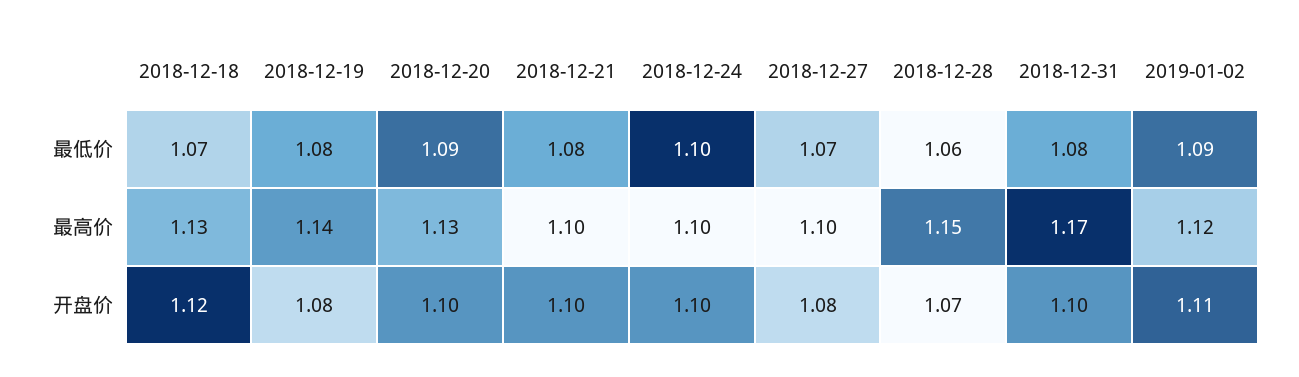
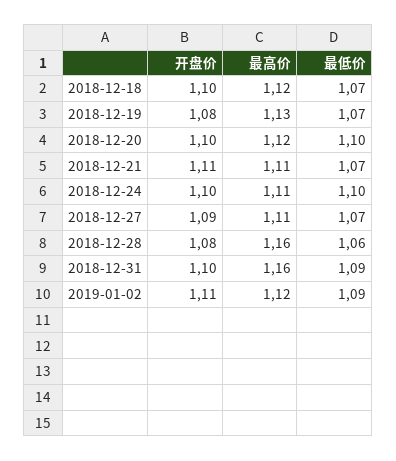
2018-12-19, 最低价: 1.08 -> 1.07
2018-12-20, 最低价: 1.09 -> 1.1
2018-12-21, 最低价: 1.08 -> 1.07
2018-12-31, 最低价: 1.08 -> 1.09
2018-12-18, 最高价: 1.13 -> 1.12
2018-12-19, 最高价: 1.14 -> 1.13
2018-12-20, 最高价: 1.13 -> 1.12
2018-12-21, 最高价: 1.1 -> 1.11
2018-12-24, 最高价: 1.1 -> 1.11
2018-12-27, 最高价: 1.1 -> 1.11
2018-12-28, 最高价: 1.15 -> 1.16
2018-12-31, 最高价: 1.17 -> 1.16
2018-12-18, 开盘价: 1.12 -> 1.1
2018-12-21, 开盘价: 1.1 -> 1.11
2018-12-27, 开盘价: 1.08 -> 1.09
2018-12-28, 开盘价: 1.07 -> 1.08

